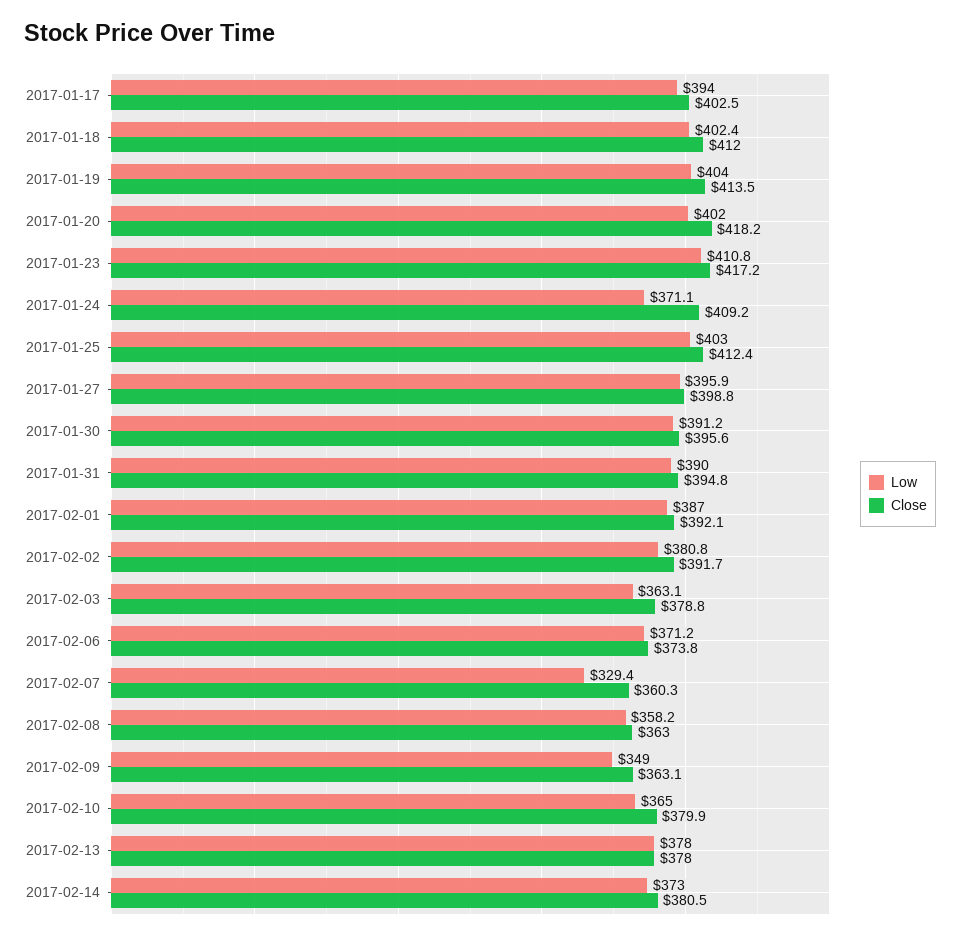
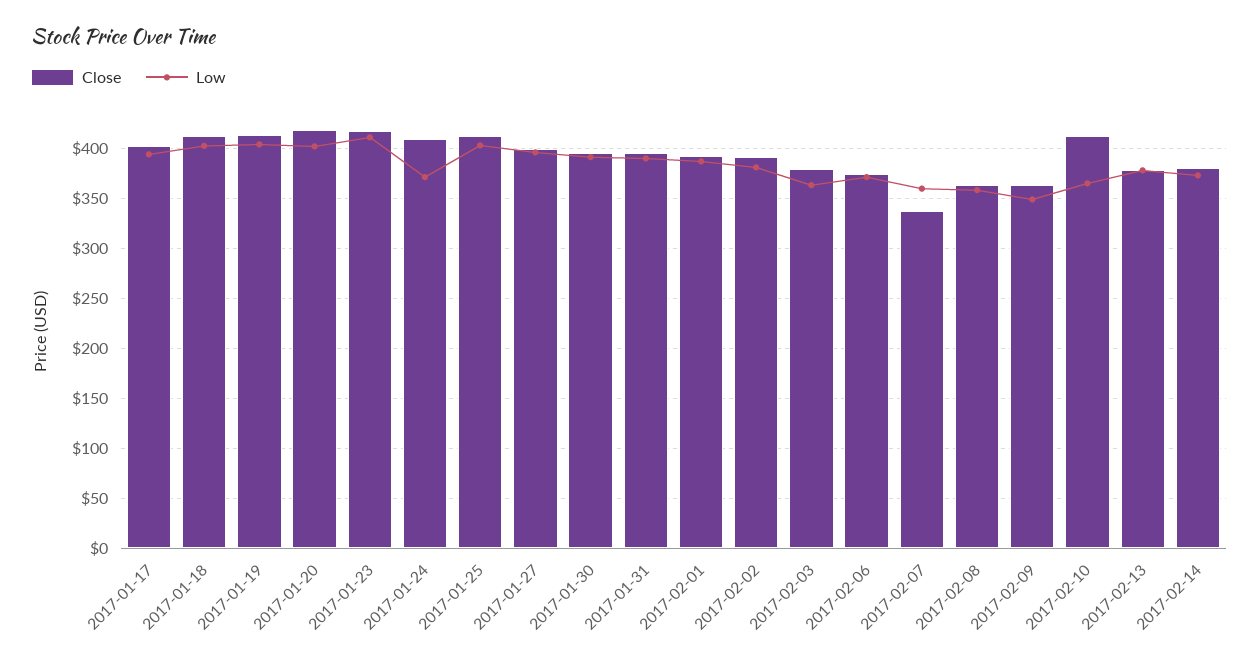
Low, 2017-02-07: 329.4 -> 360
Close, 2017-02-07: 360.3 -> 340
Close, 2017-02-10: 379.9 -> 410

